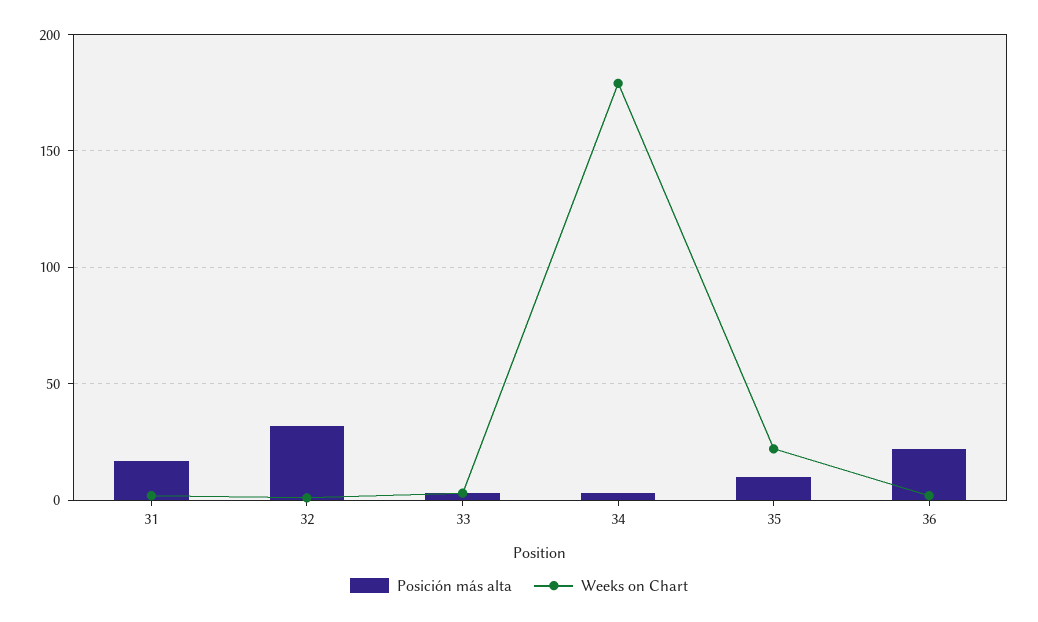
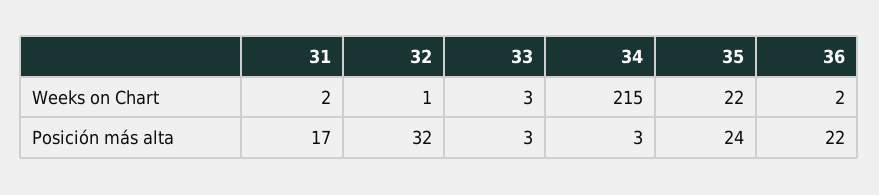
Weeks on Chart, 34: 180 -> 215
Posición más alta, 35: 10 -> 24

